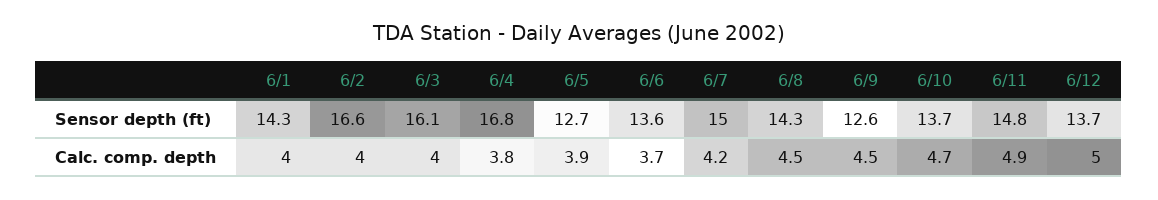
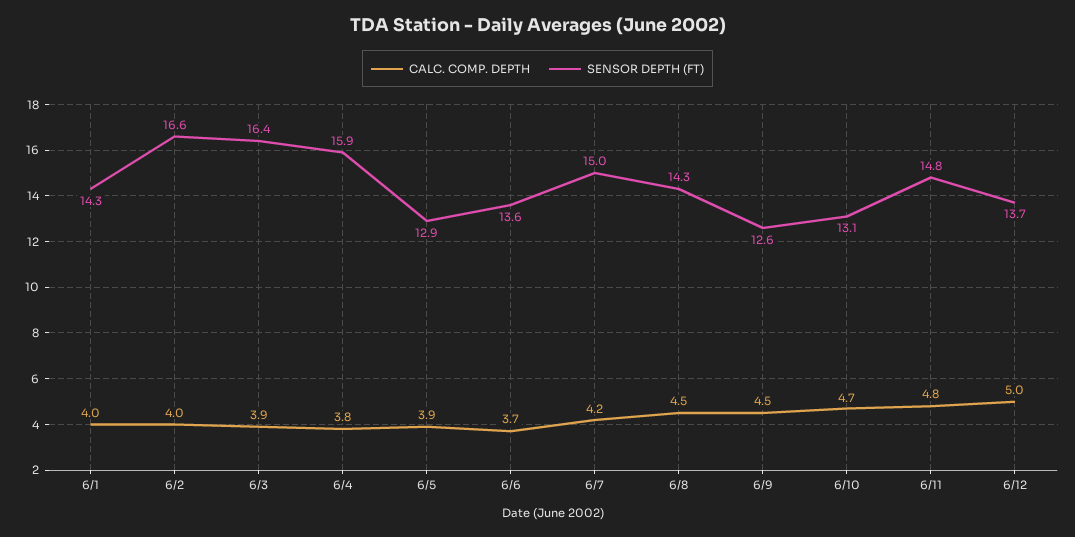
Sensor depth (ft), 6/3: 16.1 -> 16.4
Sensor depth (ft), 6/4: 16.8 -> 15.9
Sensor depth (ft), 6/5: 12.7 -> 12.9
Sensor depth (ft), 6/10: 13.7 -> 13.1
Calc. comp. depth, 6/3: 4 -> 3.9
Calc. comp. depth, 6/11: 4.9 -> 4.8

